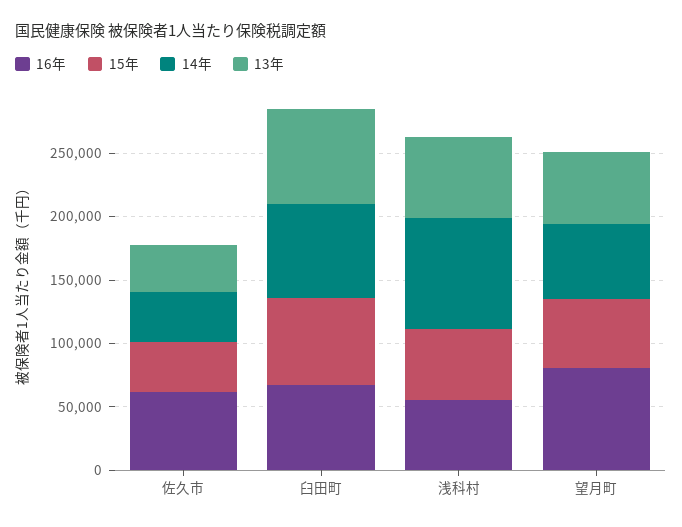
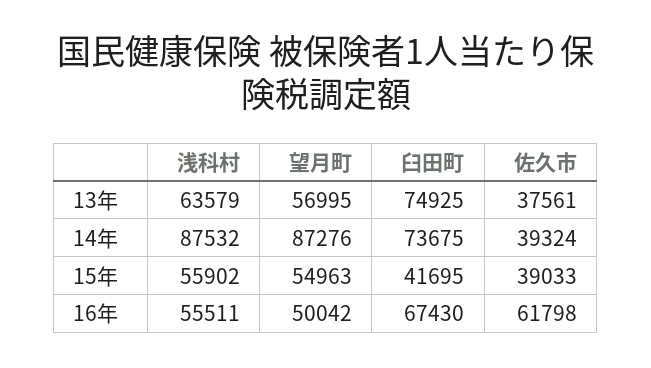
15年, 臼田町: 70000 -> 41695
16年, 望月町: 80000 -> 50042
14年, 望月町: 60000 -> 87276

